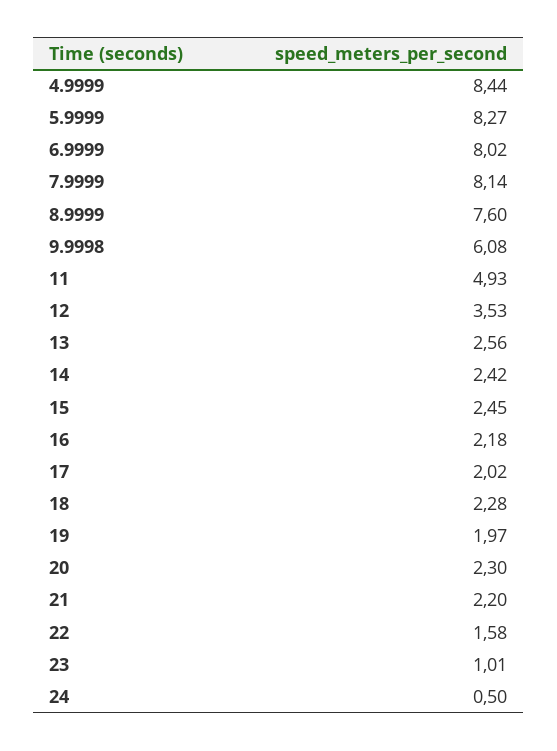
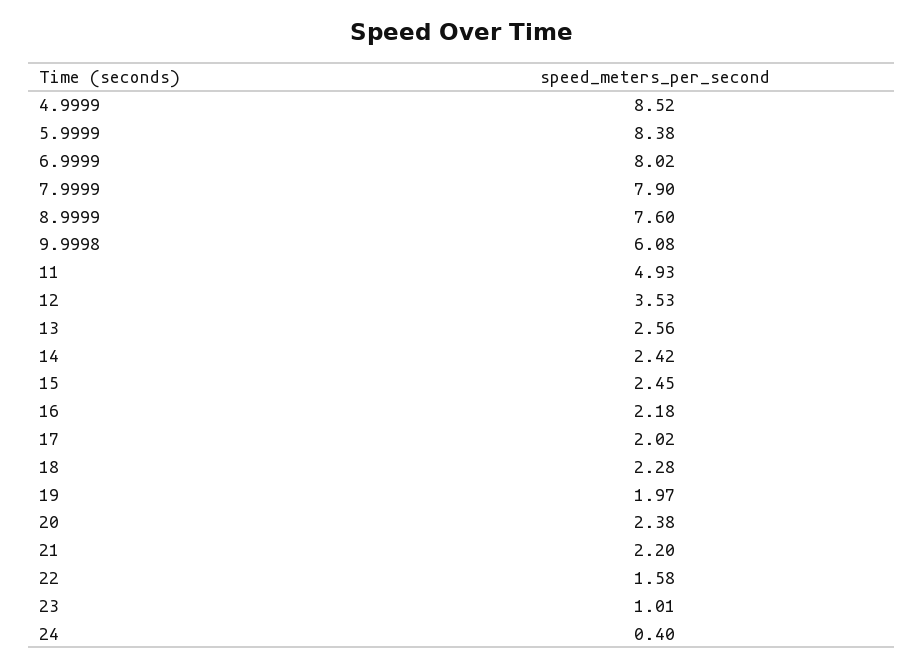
4.9999: 8.44 -> 8.52
5.9999: 8.27 -> 8.38
7.9999: 8.14 -> 7.9
20: 2.3 -> 2.38
24: 0.5 -> 0.4

